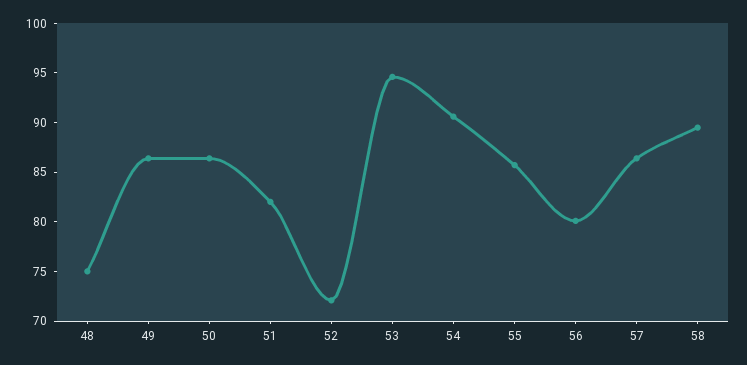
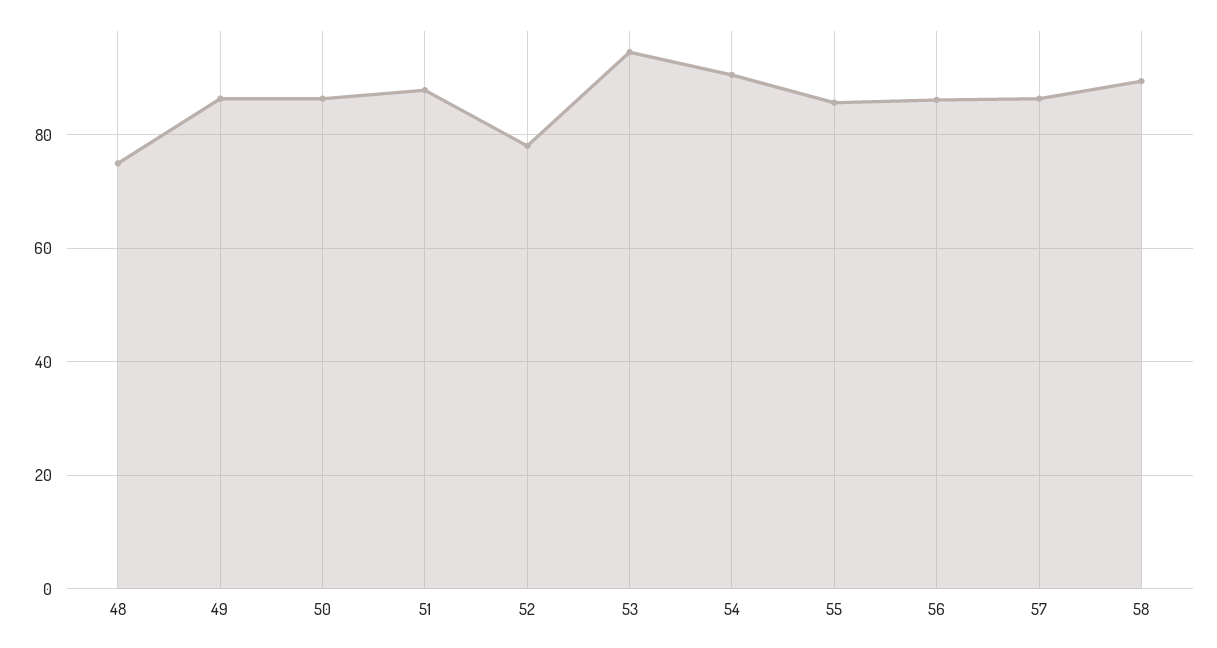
51: 82 -> 88
52: 72 -> 78
56: 80 -> 86

